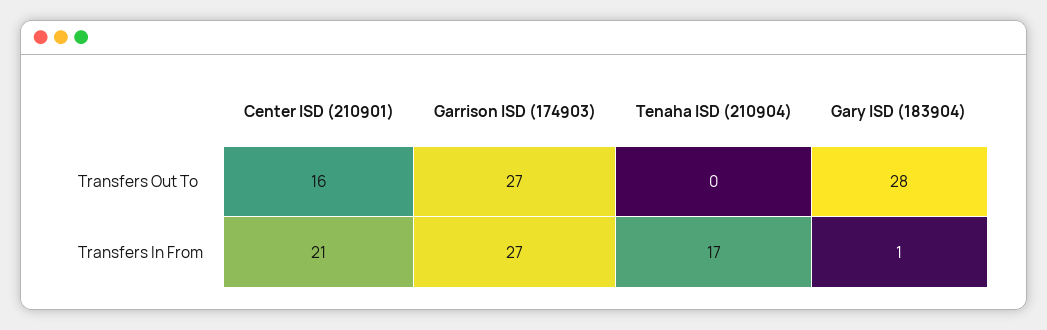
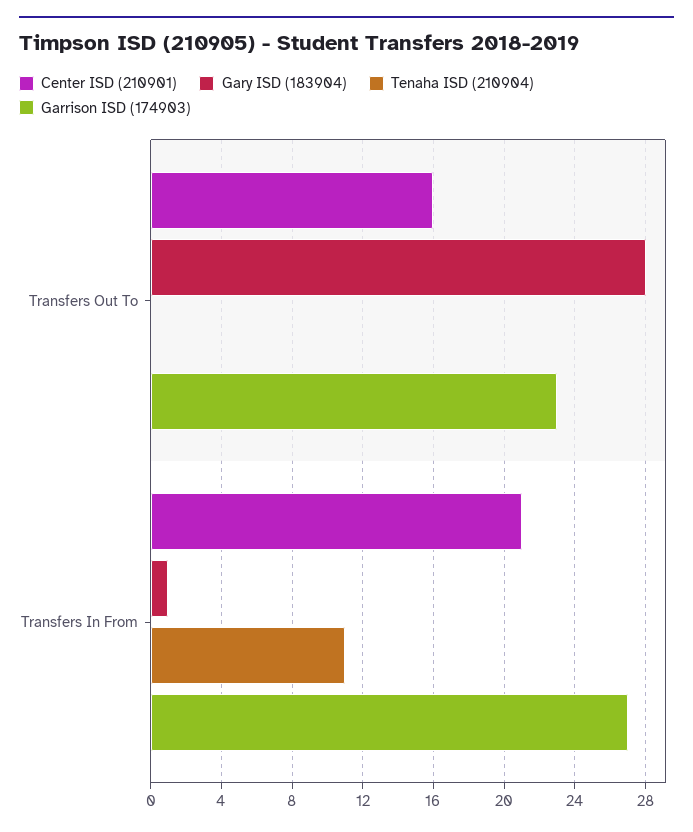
Garrison ISD (174903), Transfers Out To: 27 -> 23
Tenaha ISD (210904), Transfers In From: 17 -> 11

